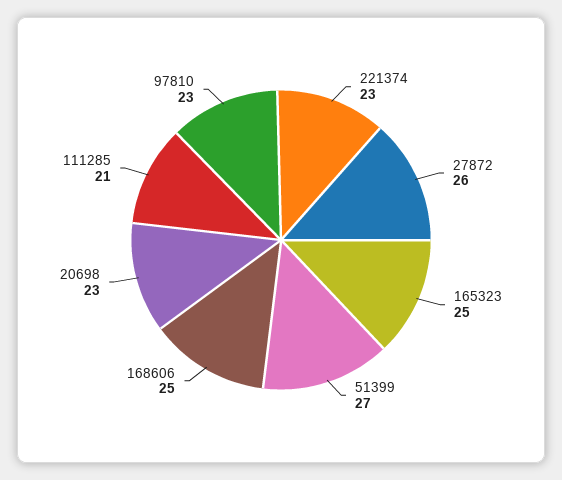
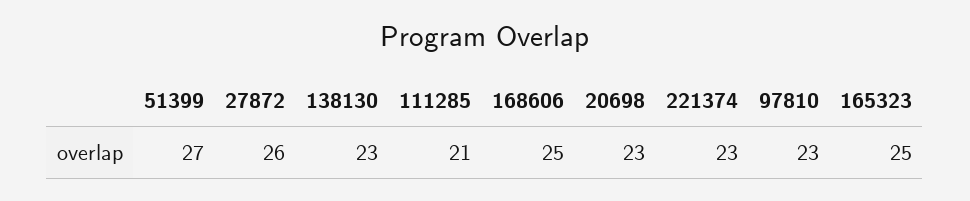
138130: none -> 23

